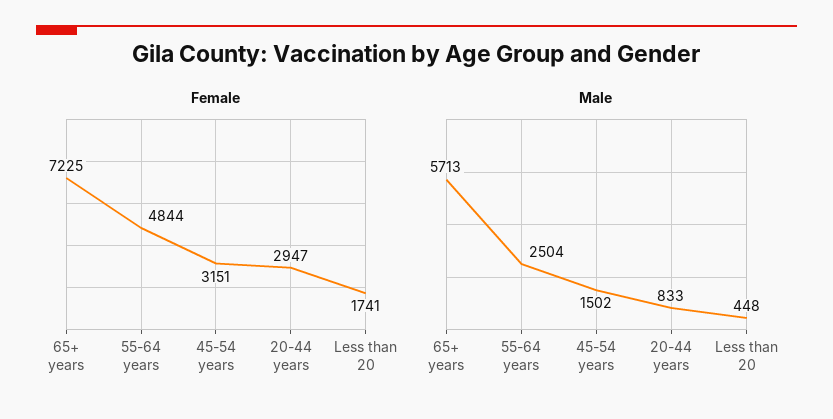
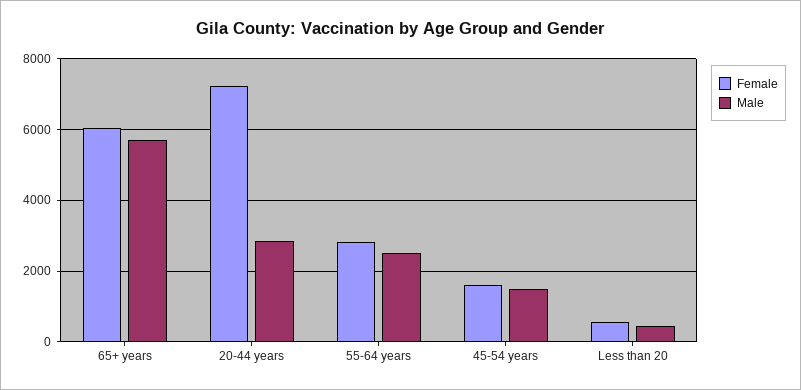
Female, 65+ years: 7225 -> 6000
Female, 55-64 years: 4844 -> 2800
Female, 45-54 years: 3151 -> 1600
Female, 20-44 years: 2947 -> 7200
Female, Less than 20: 1741 -> 600
Male, 20-44 years: 833 -> 2800

